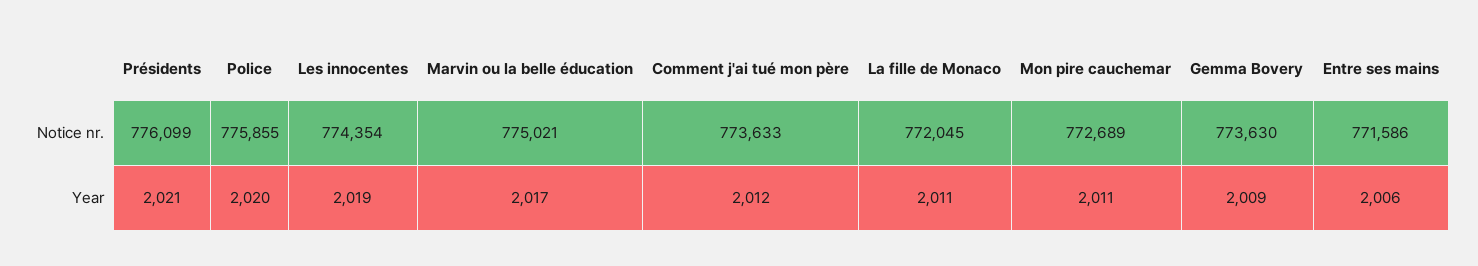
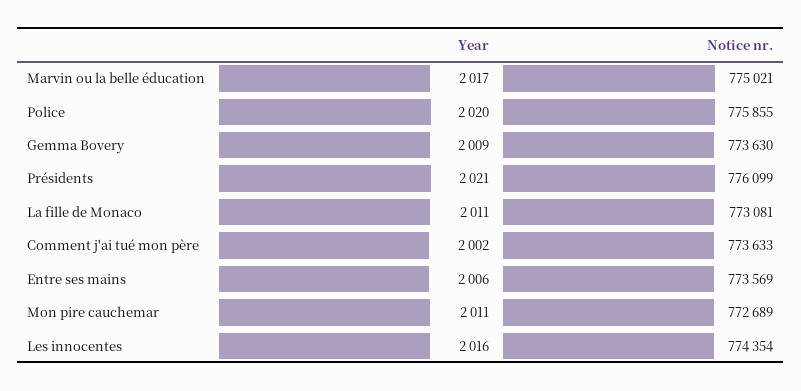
La fille de Monaco, Notice nr.: 772045 -> 773081
Entre ses mains, Notice nr.: 771586 -> 773569
Les innocentes, Year: 2019 -> 2016
Comment j'ai tué mon père, Year: 2012 -> 2002

